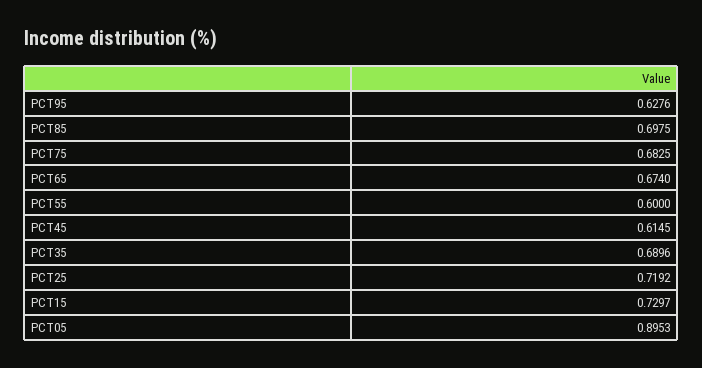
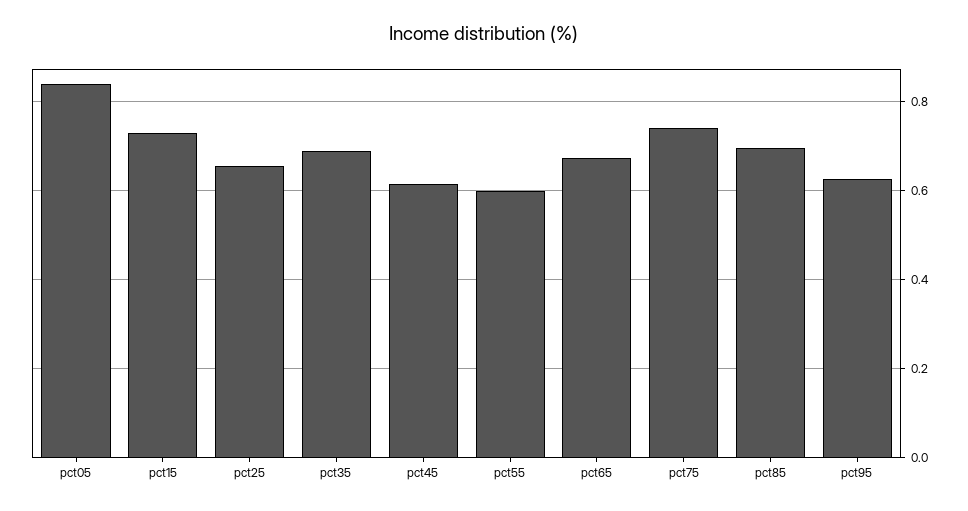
PCT75: 0.6825 -> 0.74
PCT25: 0.7192 -> 0.66
PCT05: 0.8953 -> 0.84

